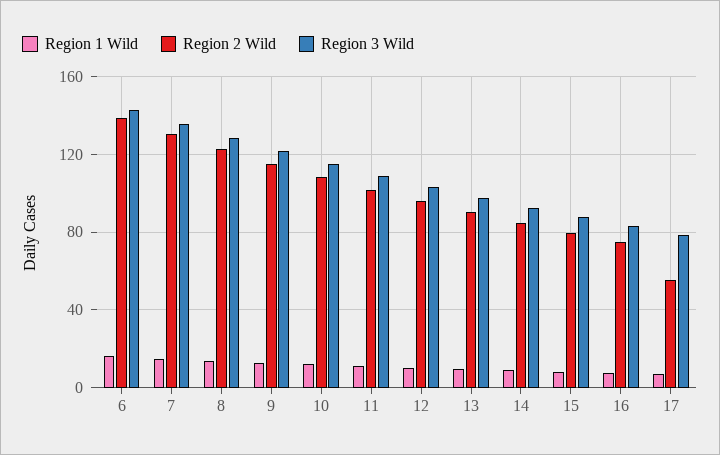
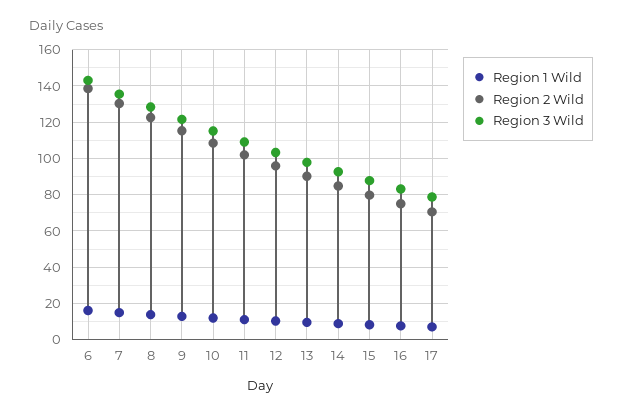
Region 2 Wild, 17: 55 -> 70

